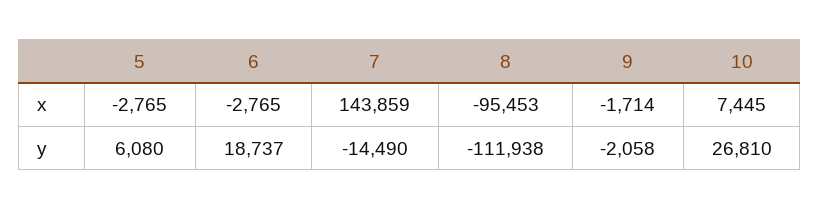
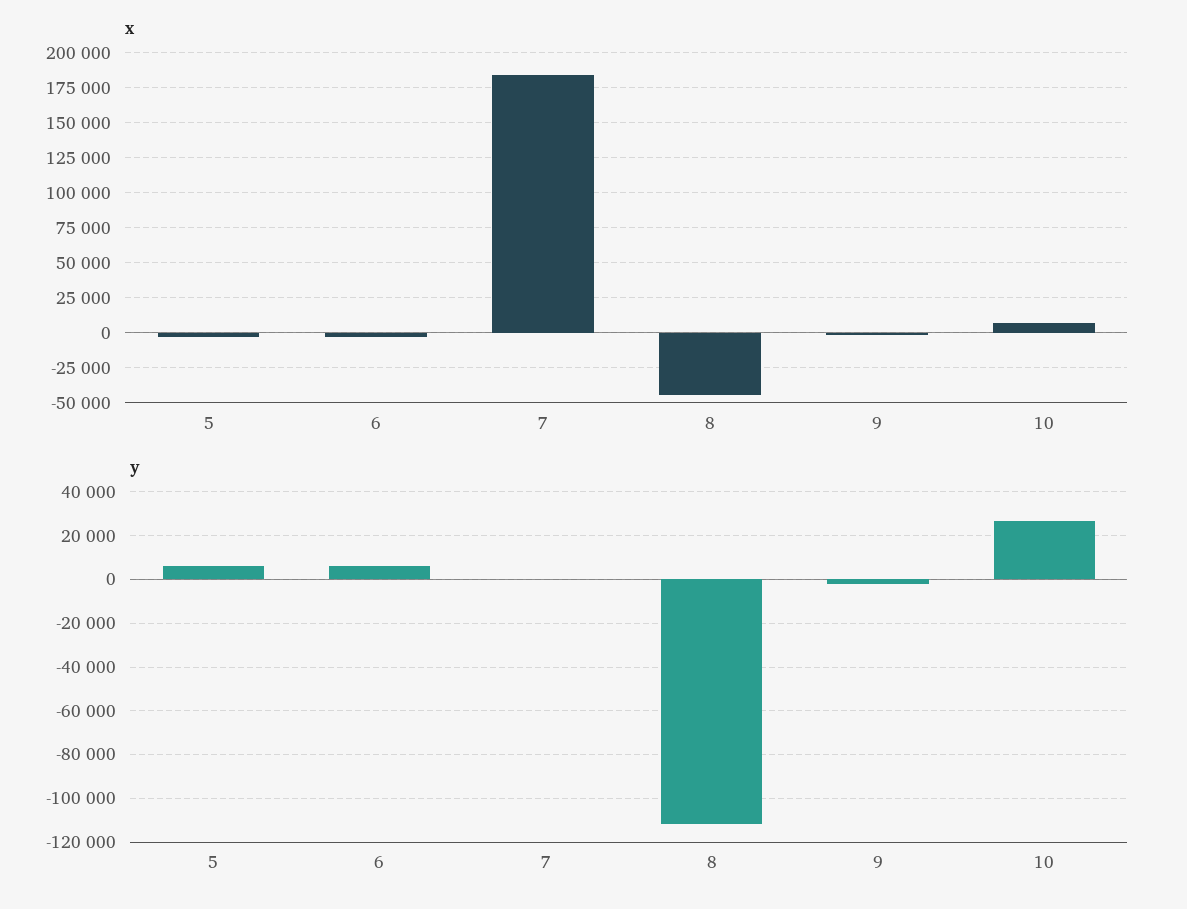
x, 7: 143859 -> 185000
x, 8: -95453 -> -45000
y, 6: 18737 -> 5000
y, 7: -14490 -> 0

